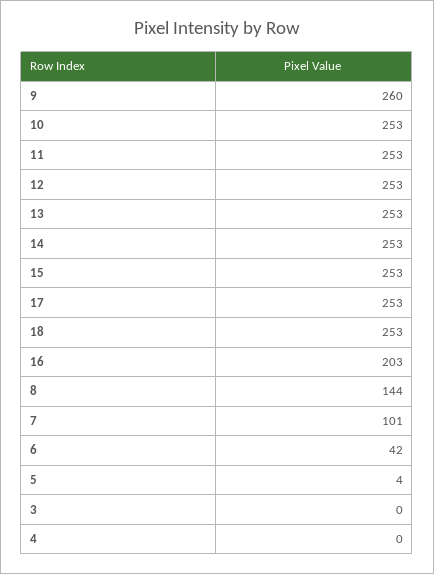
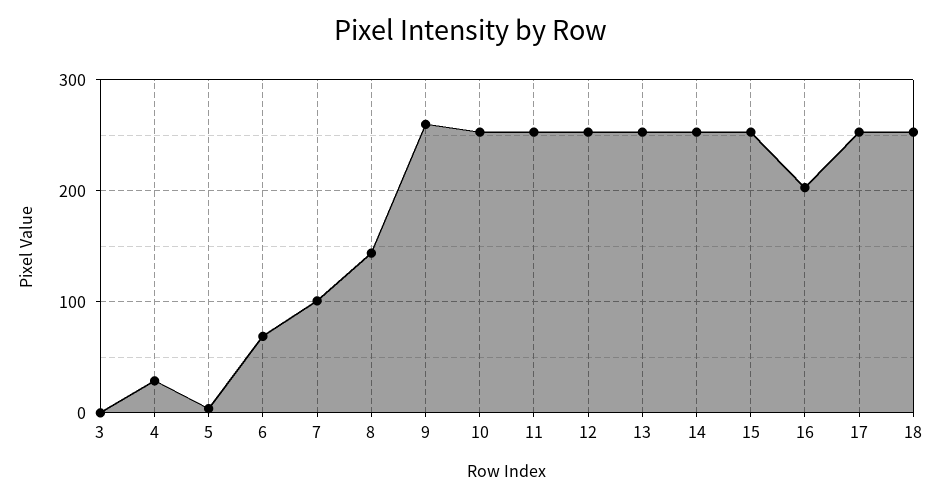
6: 42 -> 70
4: 0 -> 30

